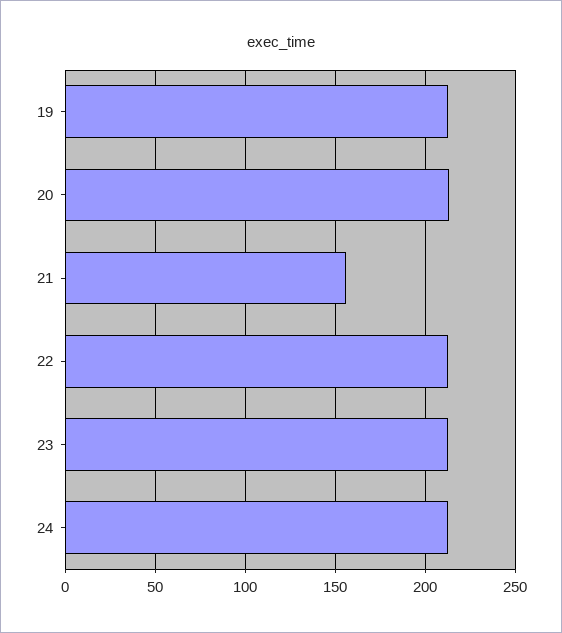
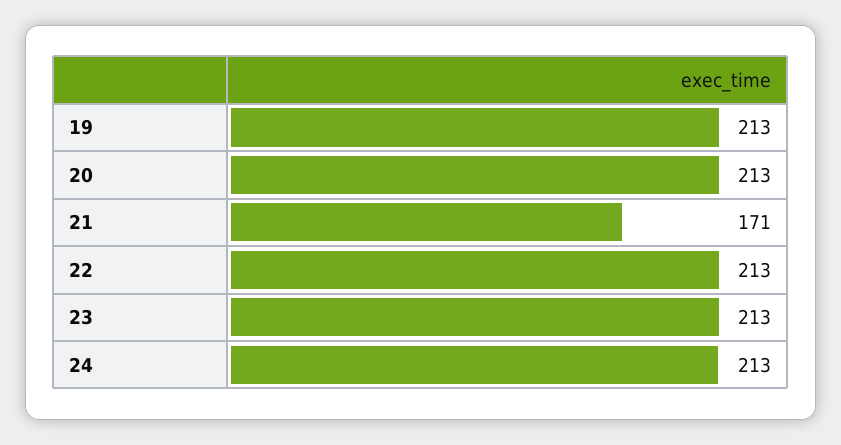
21: 155 -> 171

